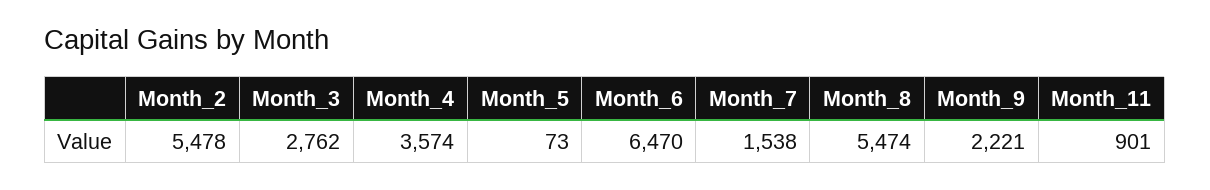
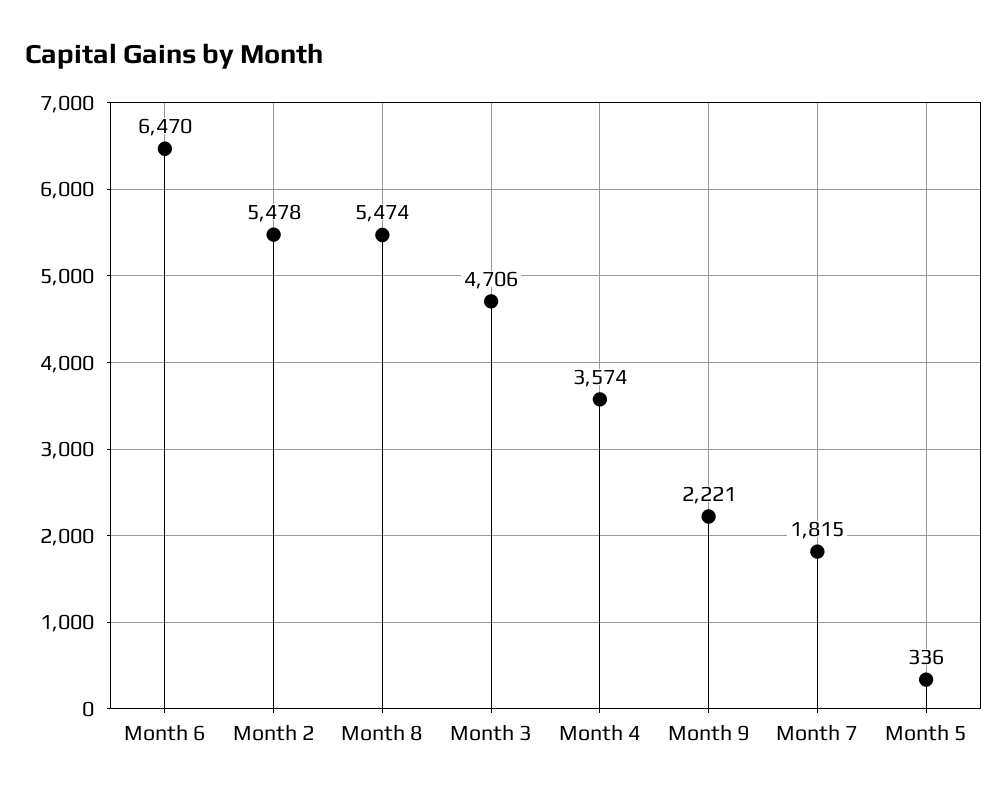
Month_3: 2762 -> 4706
Month_5: 73 -> 336
Month_7: 1538 -> 1815
Month_11: 901 -> none

